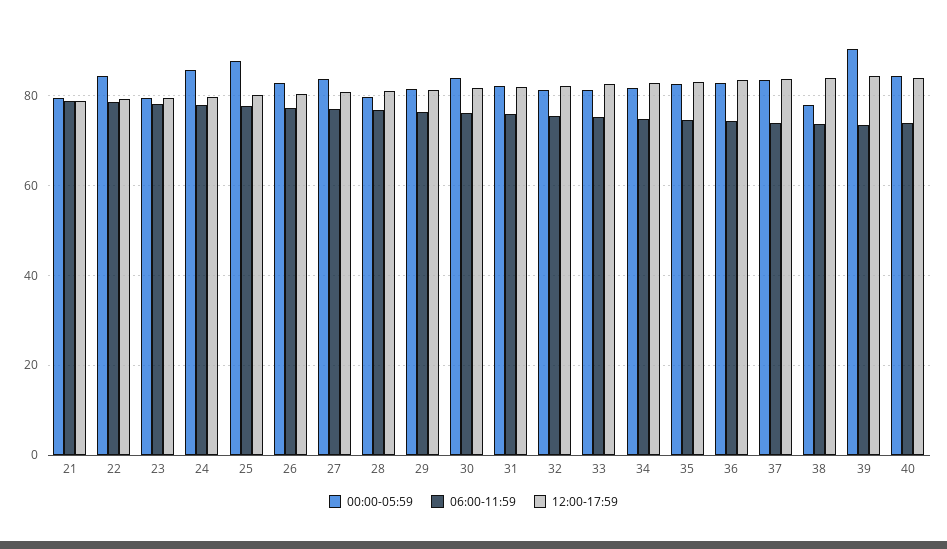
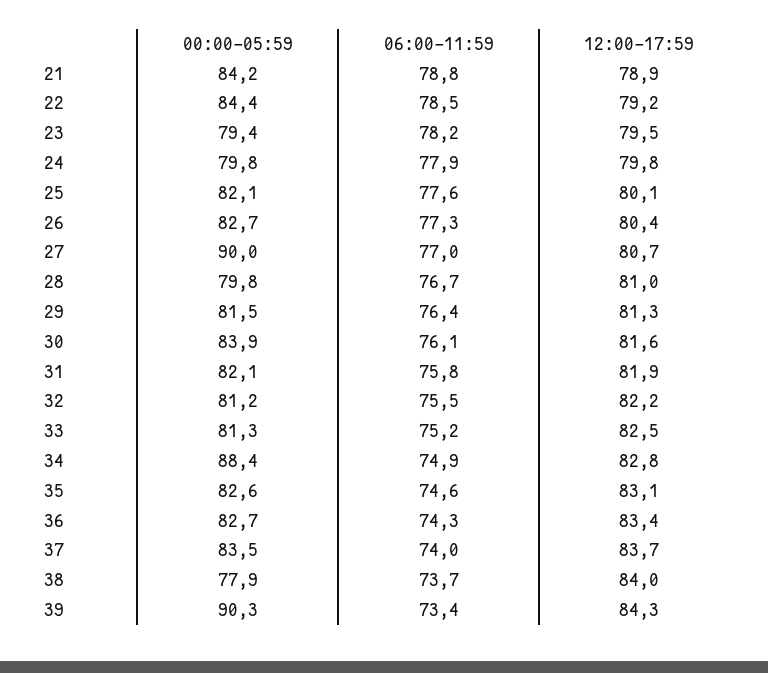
00:00-05:59, 21: 80 -> 84.2
00:00-05:59, 24: 86 -> 79.8
00:00-05:59, 25: 88 -> 82.1
00:00-05:59, 27: 84 -> 90
00:00-05:59, 34: 82 -> 88.4
00:00-05:59, 40: 84 -> none
06:00-11:59, 40: 74 -> none
12:00-17:59, 40: 84 -> none

